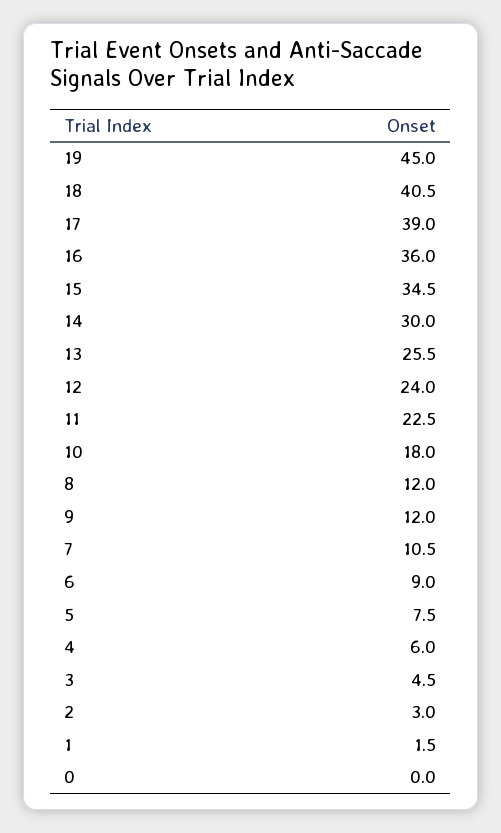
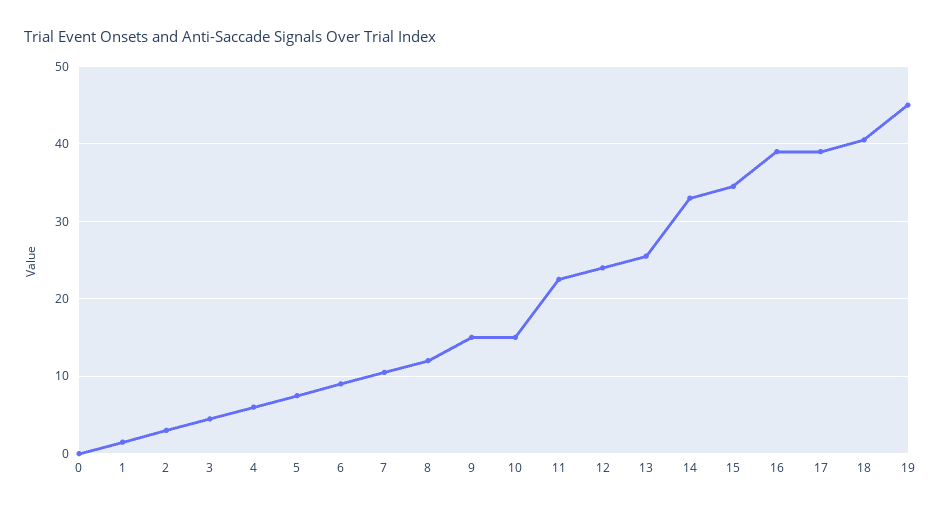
16: 36 -> 39
14: 30 -> 33
10: 18 -> 15
9: 12 -> 15

